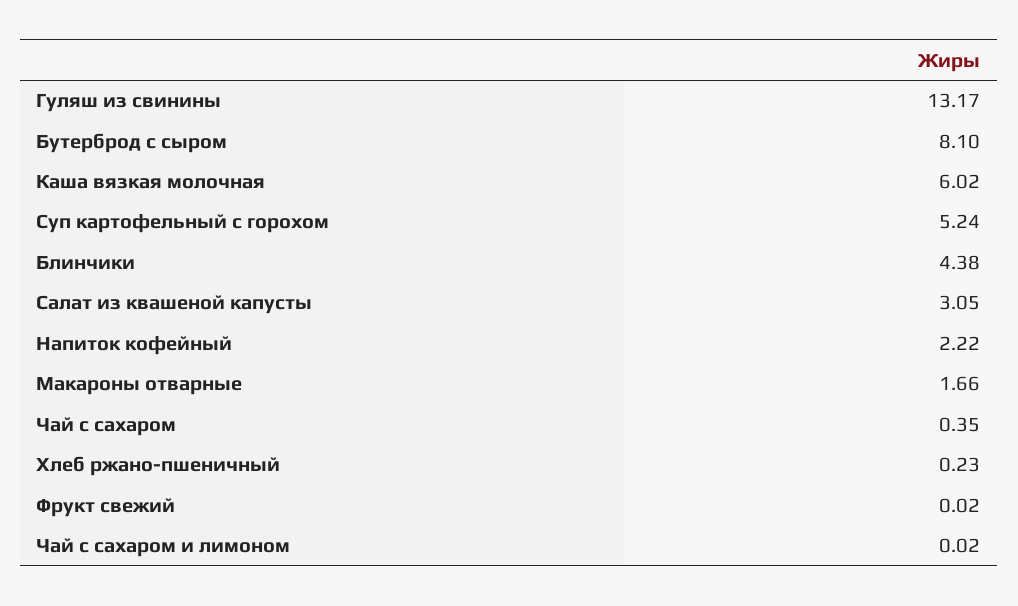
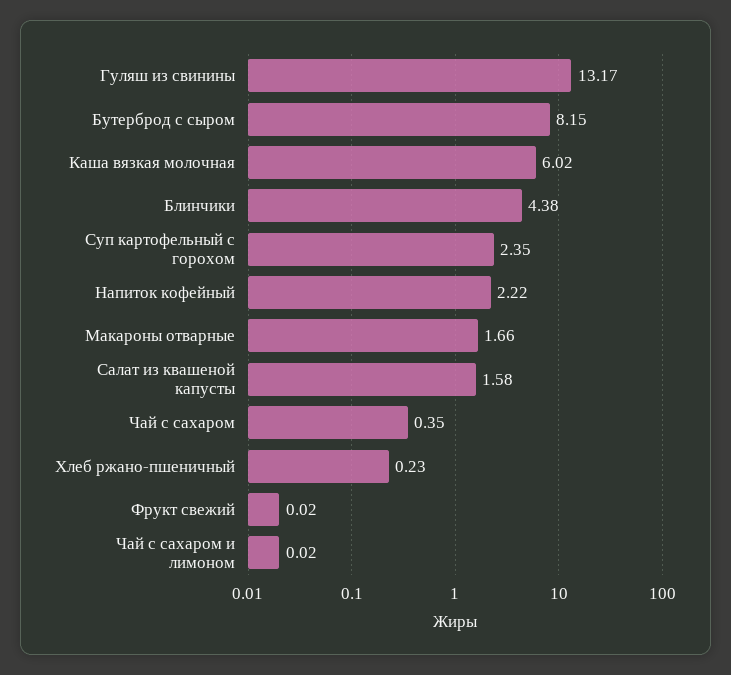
Бутерброд с сыром: 8.1 -> 8.15
Суп картофельный с горохом: 5.24 -> 2.35
Салат из квашеной капусты: 3.05 -> 1.58

